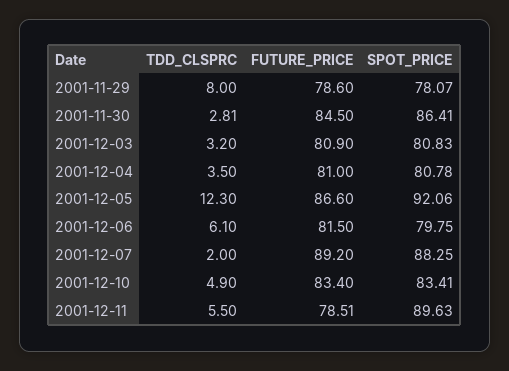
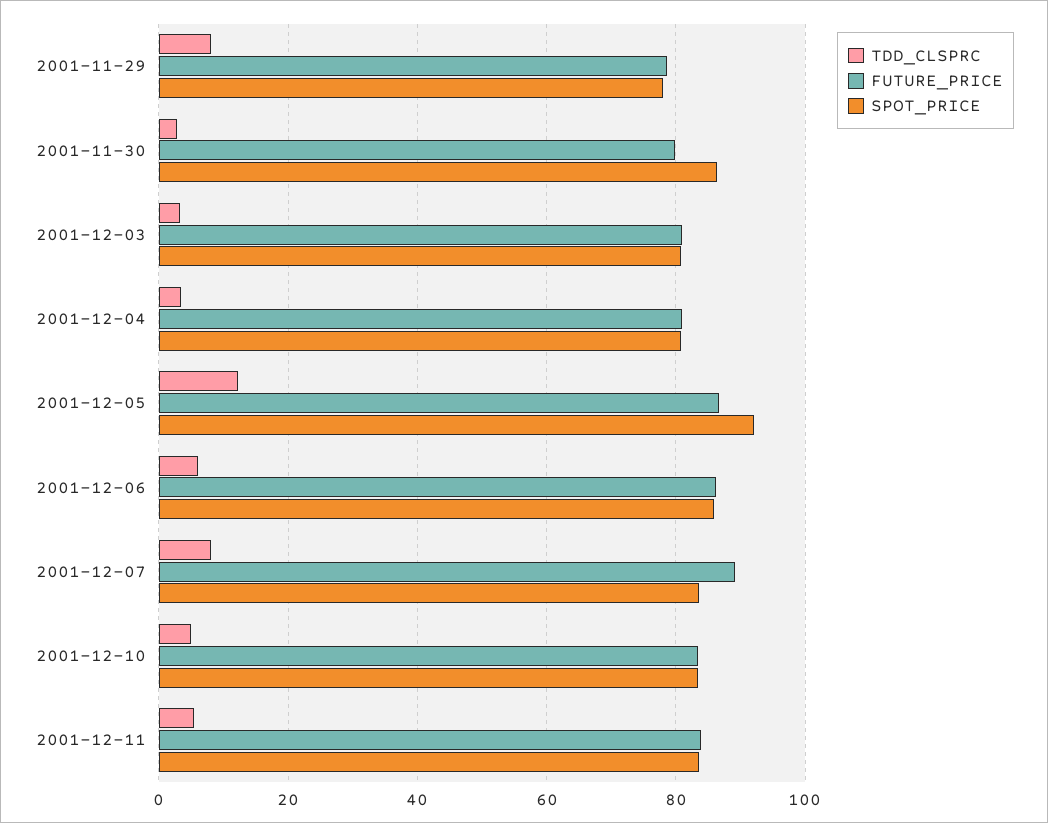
FUTURE_PRICE, 2001-11-30: 84.5 -> 80
FUTURE_PRICE, 2001-12-06: 81.5 -> 86
SPOT_PRICE, 2001-12-06: 79.75 -> 86
TDD_CLSPRC, 2001-12-07: 2 -> 8
SPOT_PRICE, 2001-12-07: 88.25 -> 84
FUTURE_PRICE, 2001-12-11: 78.51 -> 84
SPOT_PRICE, 2001-12-11: 89.63 -> 84

